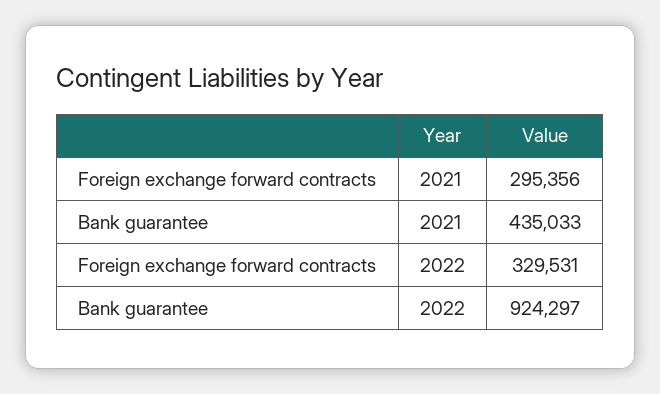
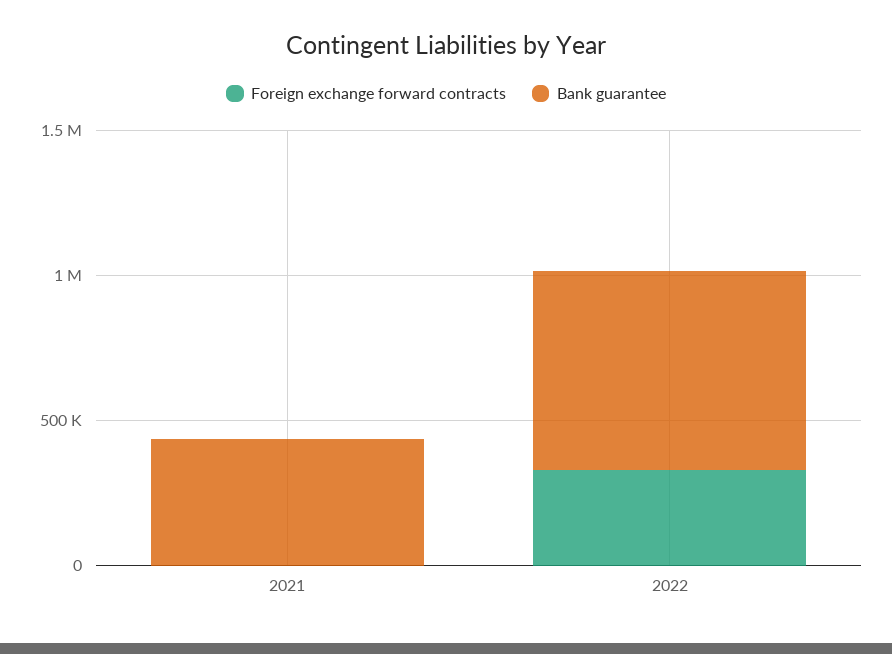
Foreign exchange forward contracts, 2021: 295356 -> 0
Bank guarantee, 2022: 924297 -> 700000

